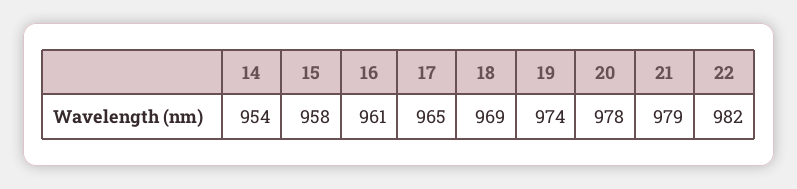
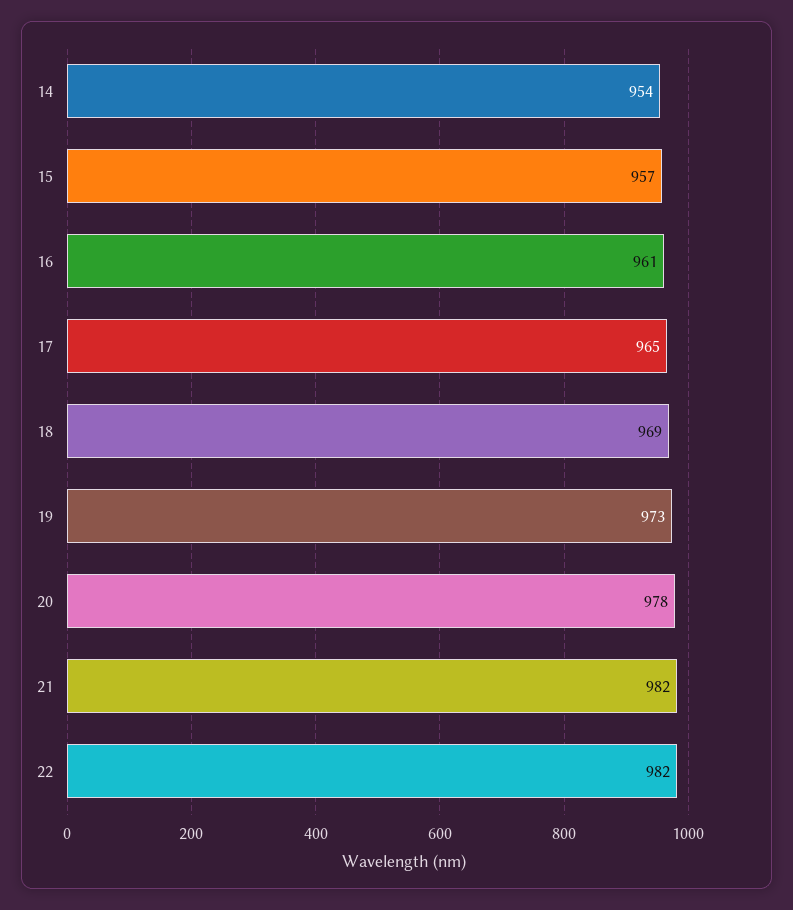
15: 958 -> 957
19: 974 -> 973
21: 979 -> 982

